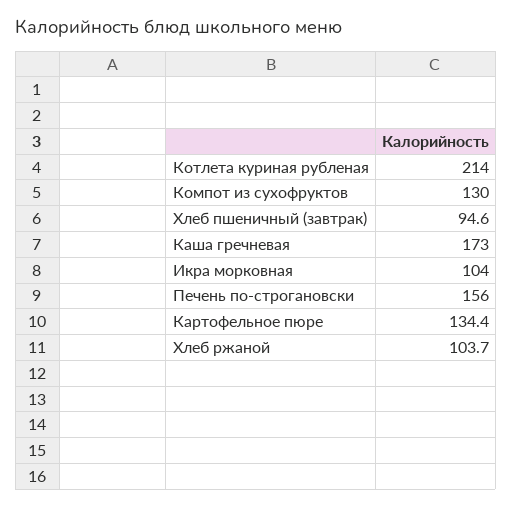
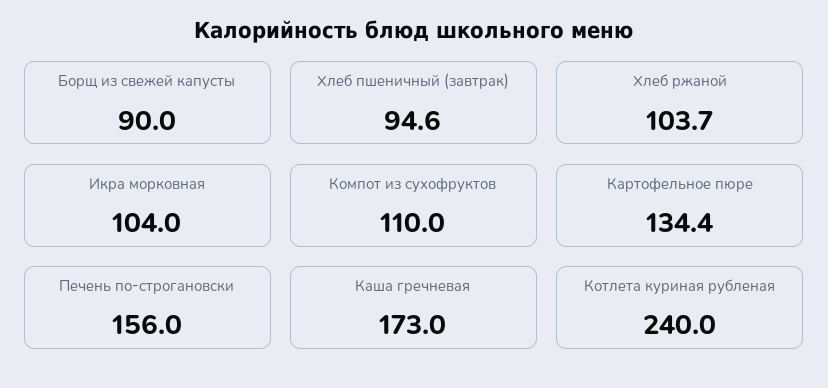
Котлета куриная рубленая: 214 -> 240
Компот из сухофруктов: 130 -> 110
Борщ из свежей капусты: none -> 90

